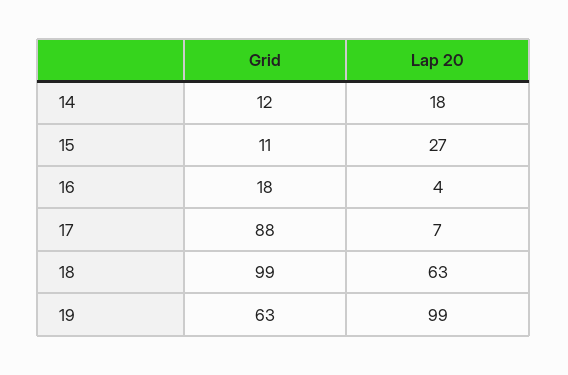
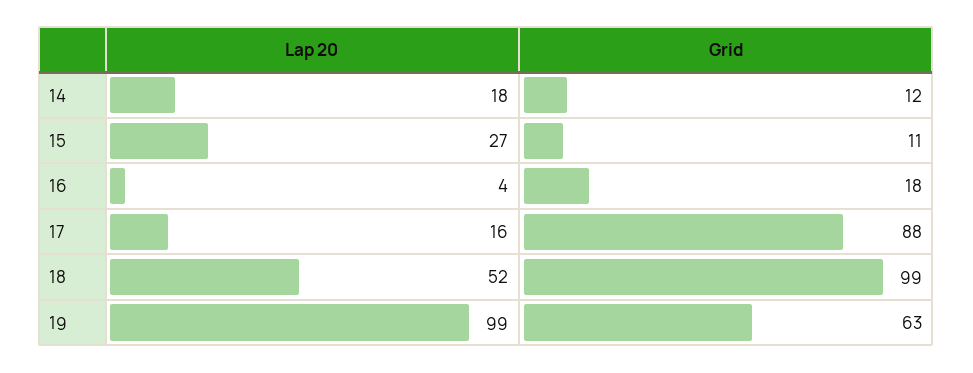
Lap 20, 17: 7 -> 16
Lap 20, 18: 63 -> 52

